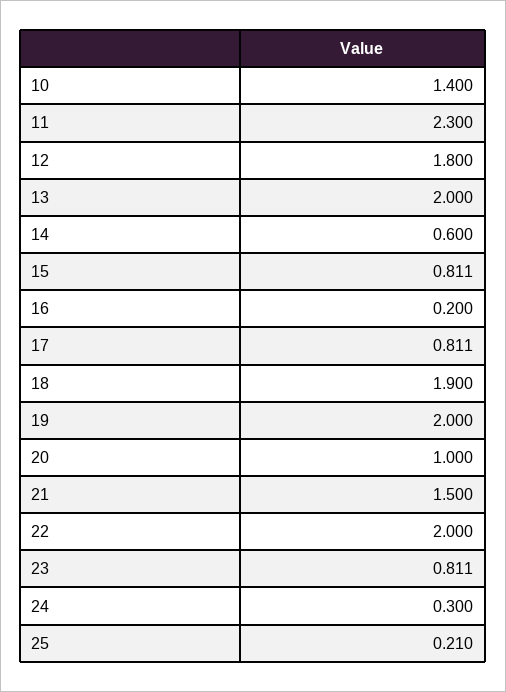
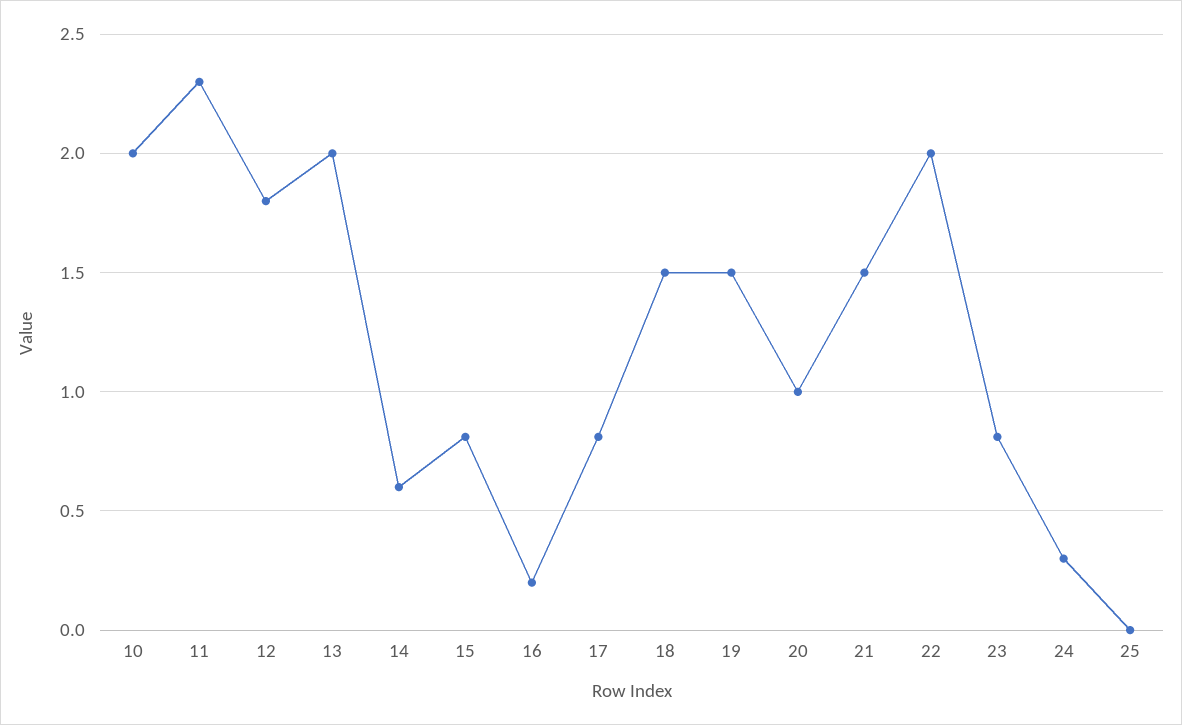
10: 1.4 -> 2
18: 1.9 -> 1.5
19: 2 -> 1.5
25: 0.21 -> 0

